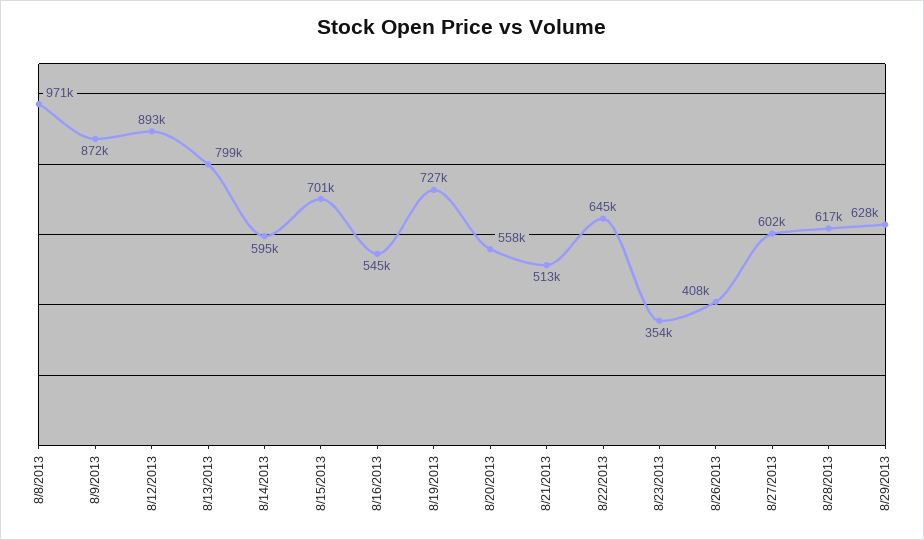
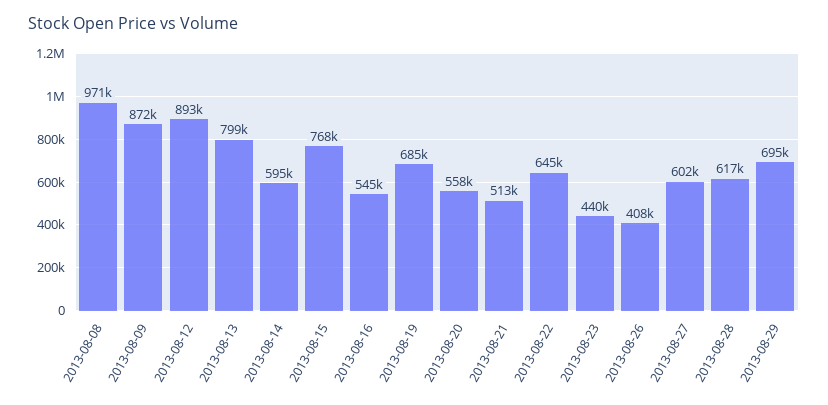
8/15/2013: 701000 -> 768000
8/19/2013: 727000 -> 685000
8/23/2013: 354000 -> 440000
8/29/2013: 628000 -> 695000

